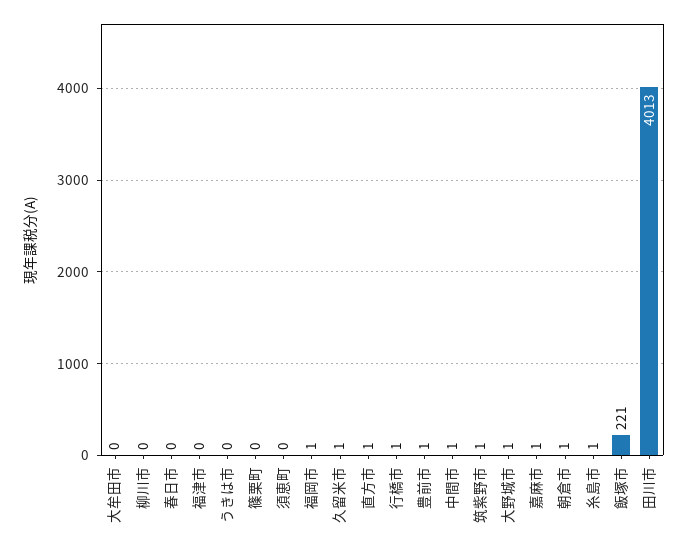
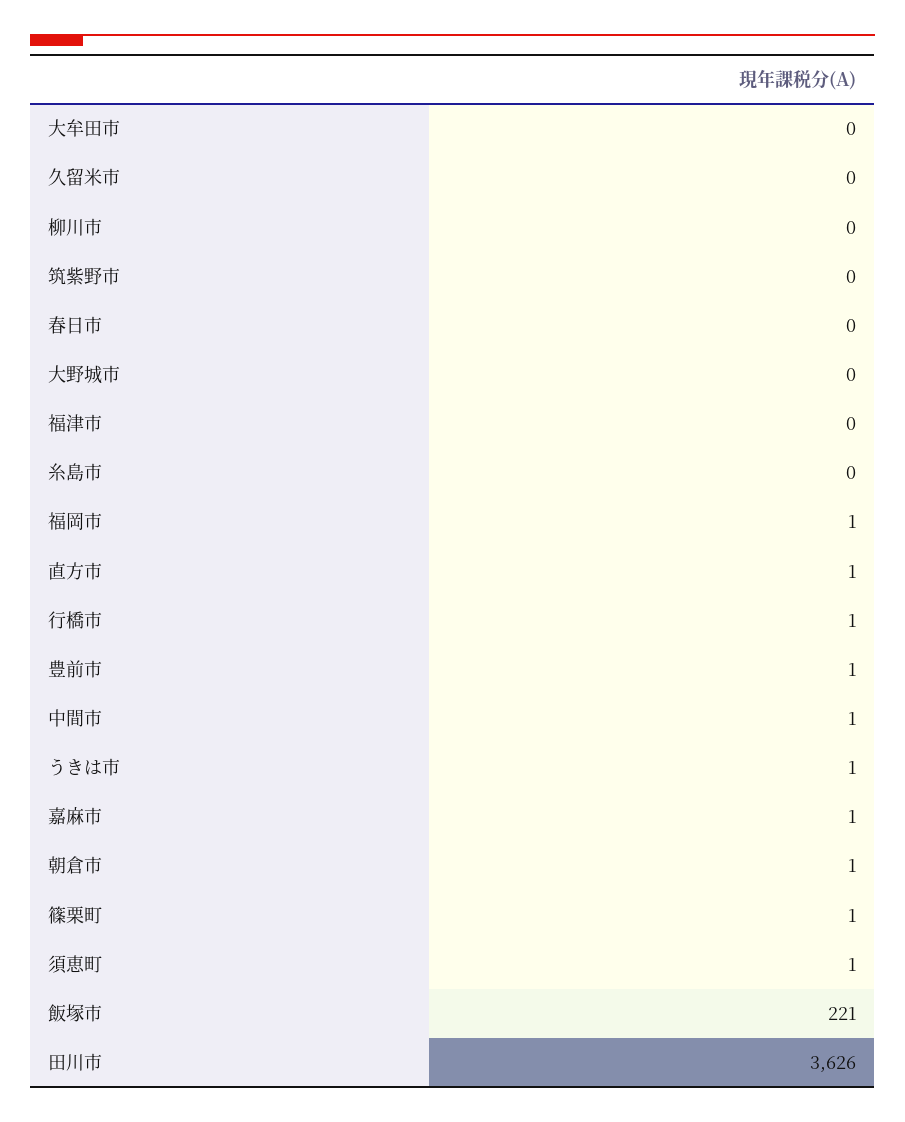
うきは市: 0 -> 1
篠栗町: 0 -> 1
須恵町: 0 -> 1
久留米市: 1 -> 0
筑紫野市: 1 -> 0
大野城市: 1 -> 0
糸島市: 1 -> 0
田川市: 4013 -> 3626

